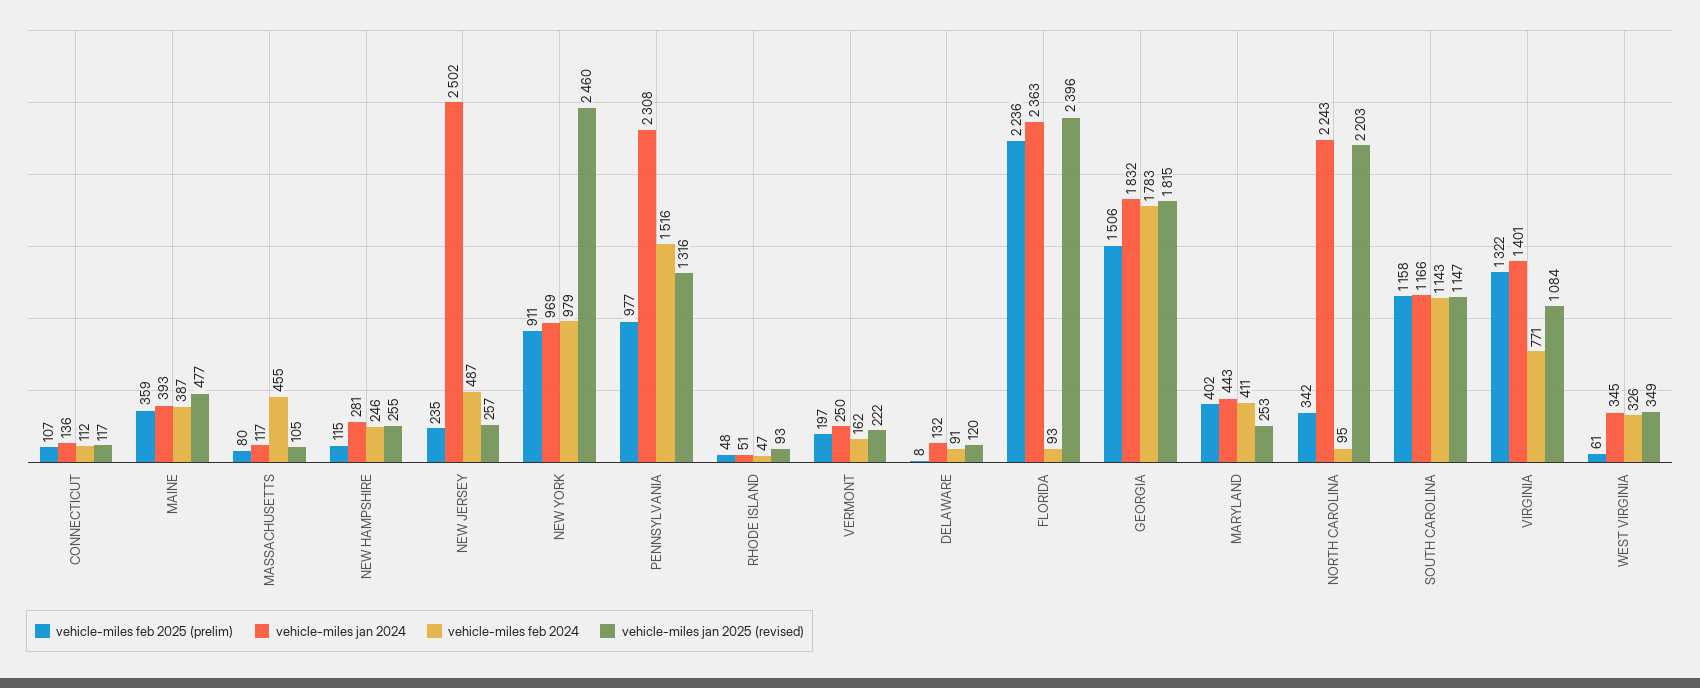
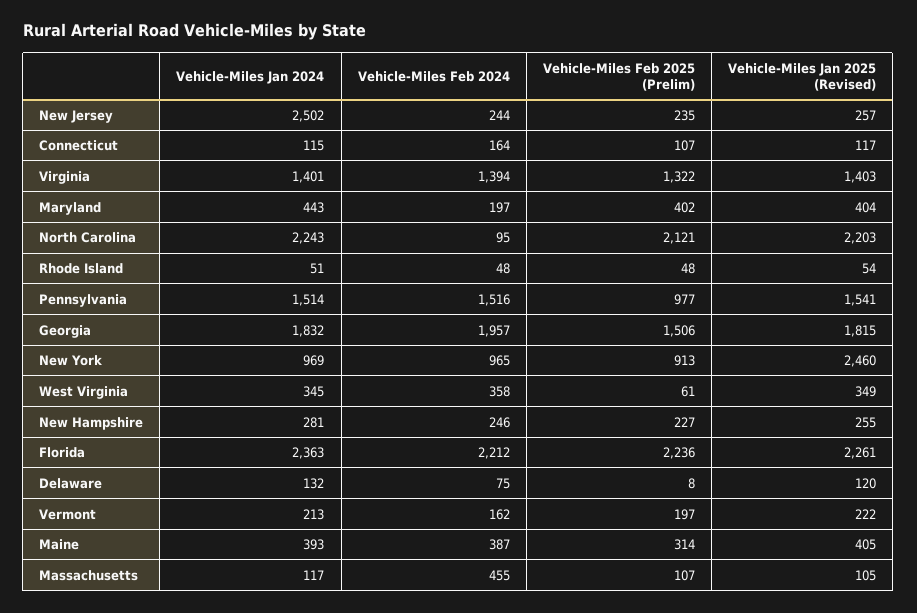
vehicle-miles jan 2024, CONNECTICUT: 136 -> 115
vehicle-miles feb 2024, CONNECTICUT: 112 -> 164
vehicle-miles feb 2025 (prelim), MAINE: 359 -> 314
vehicle-miles jan 2025 (revised), MAINE: 477 -> 405
vehicle-miles feb 2025 (prelim), MASSACHUSETTS: 80 -> 107
vehicle-miles feb 2025 (prelim), NEW HAMPSHIRE: 115 -> 227
vehicle-miles feb 2024, NEW JERSEY: 487 -> 244
vehicle-miles feb 2025 (prelim), NEW YORK: 911 -> 913
vehicle-miles feb 2024, NEW YORK: 979 -> 965
vehicle-miles jan 2024, PENNSYLVANIA: 2308 -> 1514
vehicle-miles jan 2025 (revised), PENNSYLVANIA: 1316 -> 1541
vehicle-miles feb 2024, RHODE ISLAND: 47 -> 48
vehicle-miles jan 2025 (revised), RHODE ISLAND: 93 -> 54
vehicle-miles jan 2024, VERMONT: 250 -> 213
vehicle-miles feb 2024, DELAWARE: 91 -> 75
vehicle-miles feb 2024, FLORIDA: 93 -> 2212
vehicle-miles jan 2025 (revised), FLORIDA: 2396 -> 2261
vehicle-miles feb 2024, GEORGIA: 1783 -> 1957
vehicle-miles feb 2024, MARYLAND: 411 -> 197
vehicle-miles jan 2025 (revised), MARYLAND: 253 -> 404
vehicle-miles feb 2025 (prelim), NORTH CAROLINA: 342 -> 2121
vehicle-miles feb 2025 (prelim), SOUTH CAROLINA: 1158 -> none
vehicle-miles jan 2024, SOUTH CAROLINA: 1166 -> none
vehicle-miles feb 2024, SOUTH CAROLINA: 1143 -> none
vehicle-miles jan 2025 (revised), SOUTH CAROLINA: 1147 -> none
vehicle-miles feb 2024, VIRGINIA: 771 -> 1394
vehicle-miles jan 2025 (revised), VIRGINIA: 1084 -> 1403
vehicle-miles feb 2024, WEST VIRGINIA: 326 -> 358

